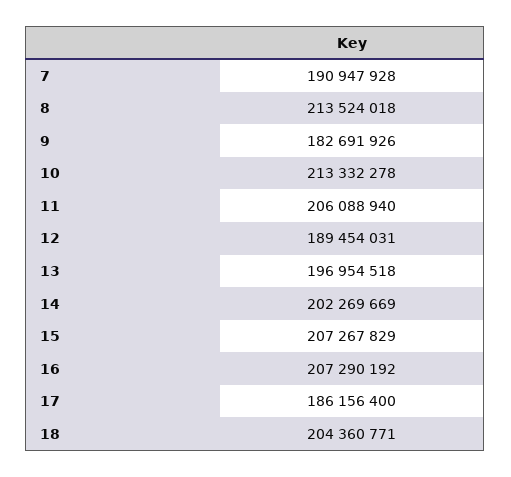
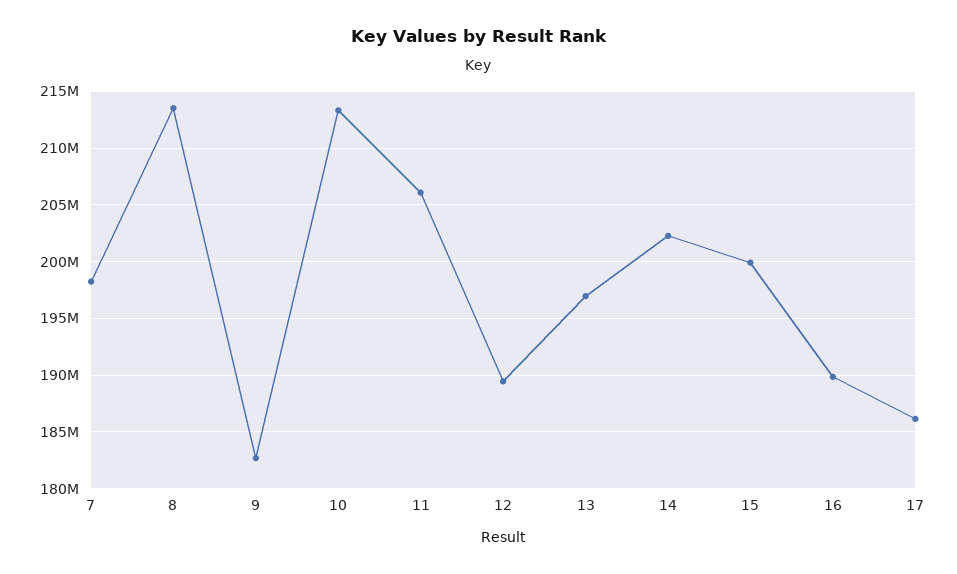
7: 190947928 -> 198000000
15: 207267829 -> 200000000
16: 207290192 -> 190000000
18: 204360771 -> none

